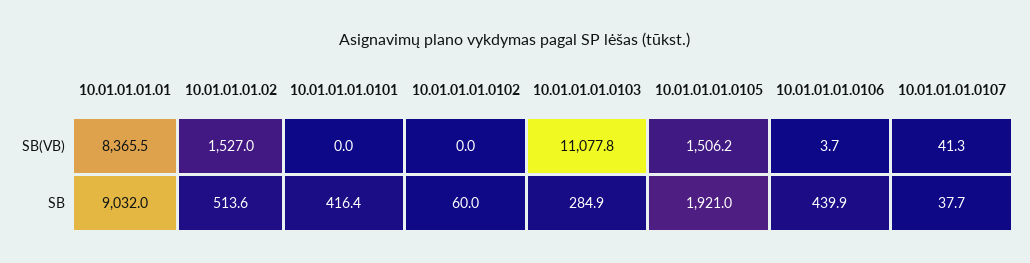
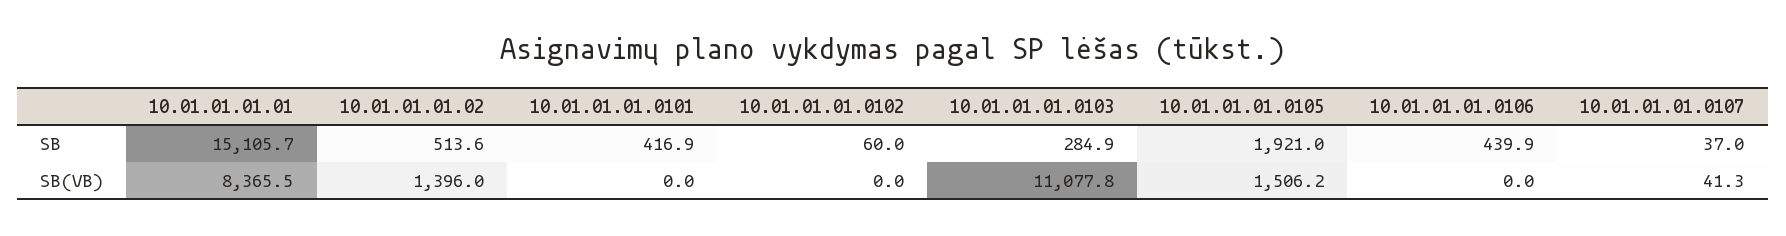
10.01.01.01.02, SB(VB): 1527 -> 1396
10.01.01.01.0106, SB(VB): 3.7 -> 0
10.01.01.01.01, SB: 9032 -> 15105.7
10.01.01.01.0101, SB: 416.4 -> 416.9
10.01.01.01.0107, SB: 37.7 -> 37

